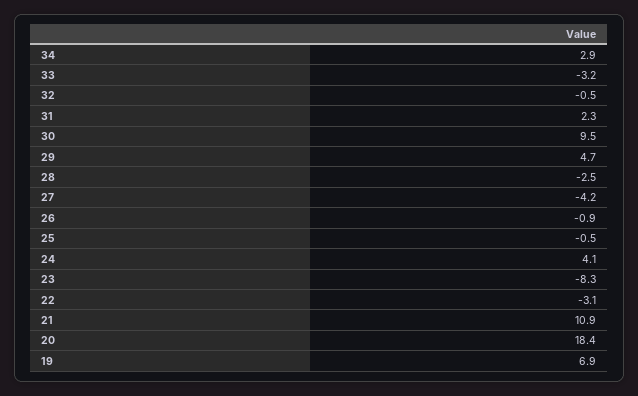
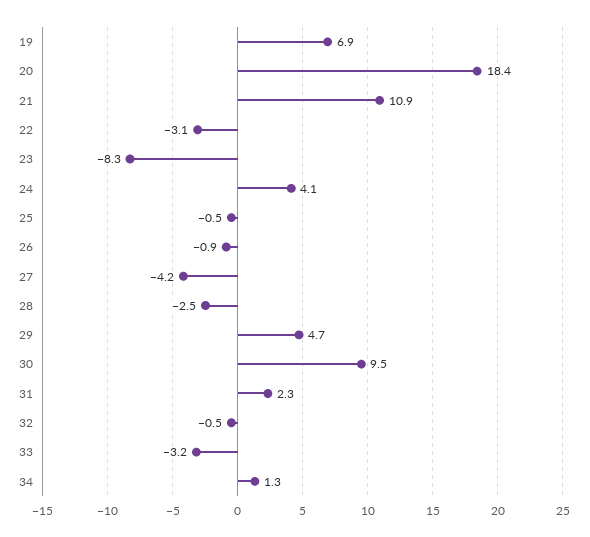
34: 2.9 -> 1.3

